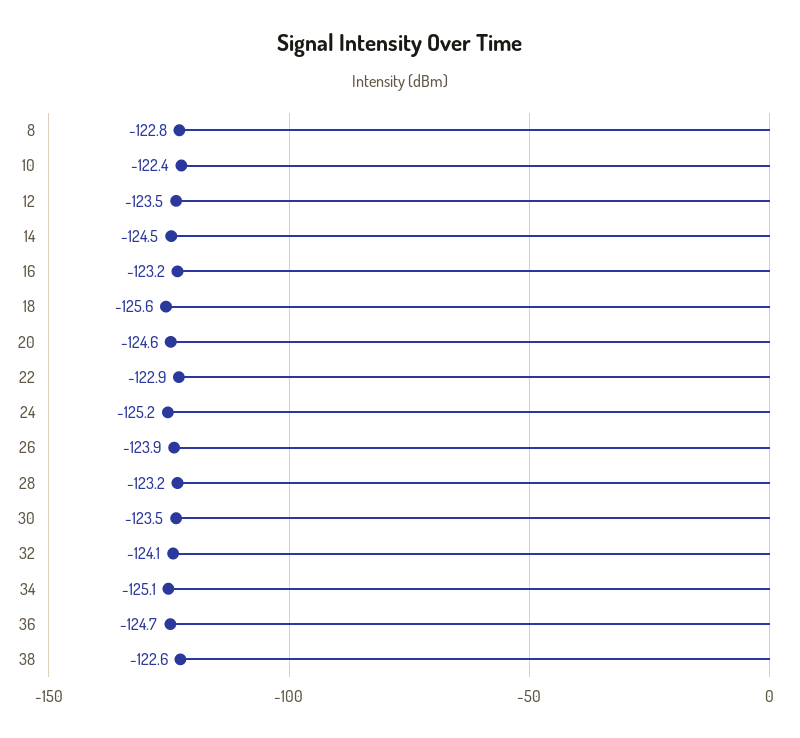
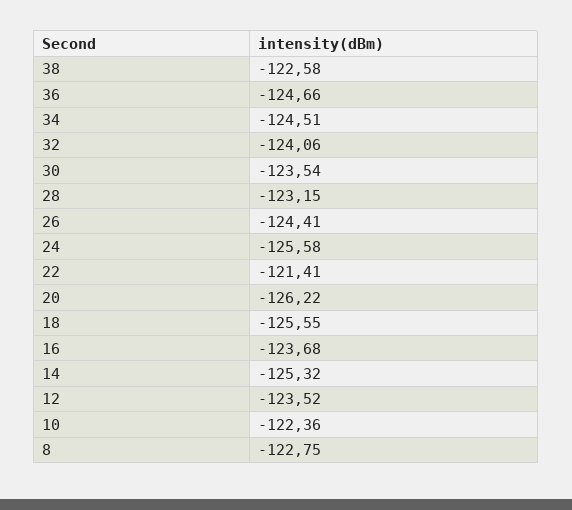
14: -124.5 -> -125.32
16: -123.2 -> -123.68
20: -124.6 -> -126.22
22: -122.9 -> -121.41
24: -125.2 -> -125.58
26: -123.9 -> -124.41
34: -125.1 -> -124.51

